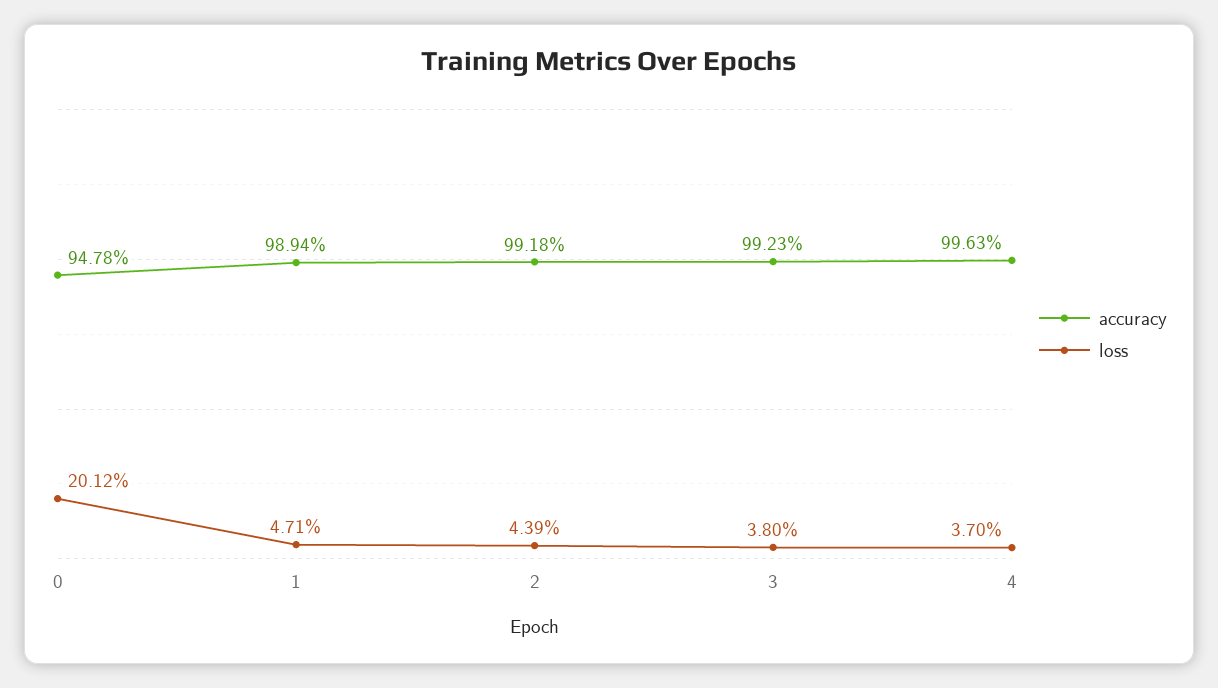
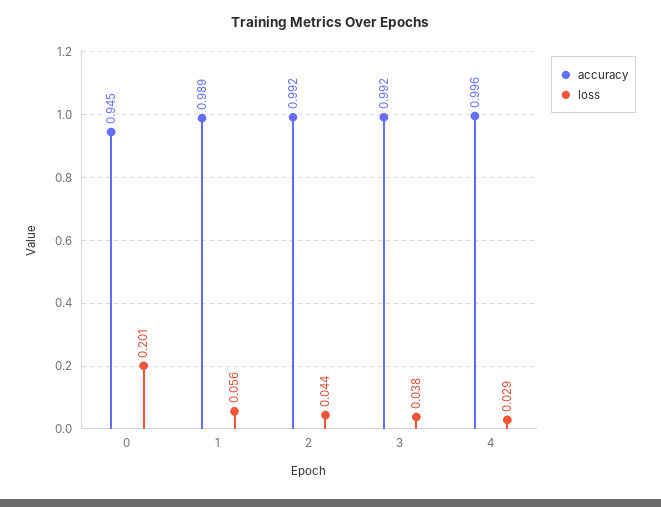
accuracy, 0: 0.9478 -> 0.945
loss, 1: 0.0471 -> 0.056
loss, 4: 0.037 -> 0.029

